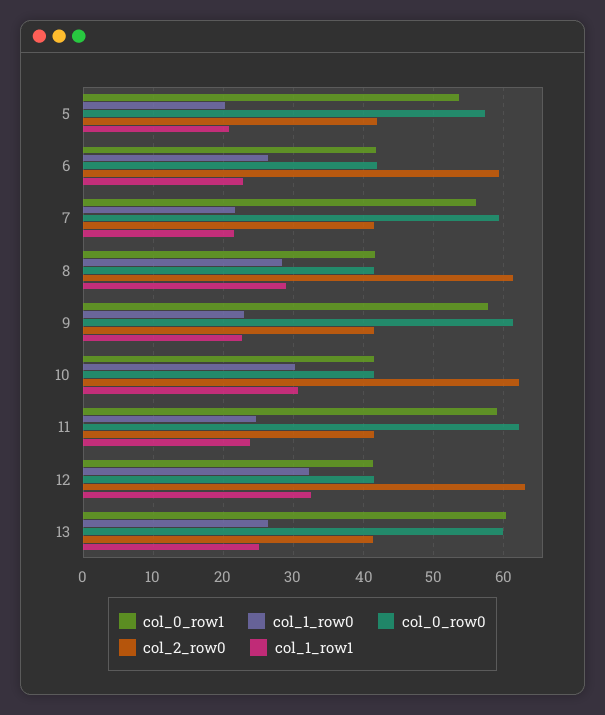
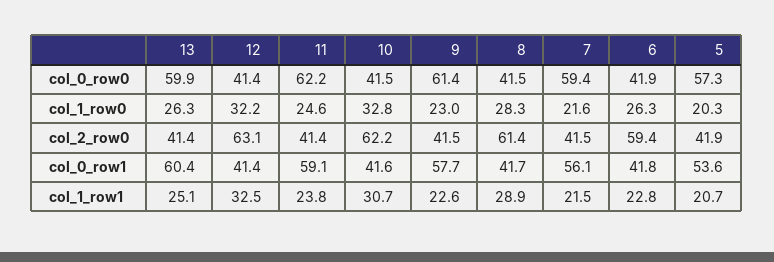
col_1_row0, 10: 30 -> 32.8

